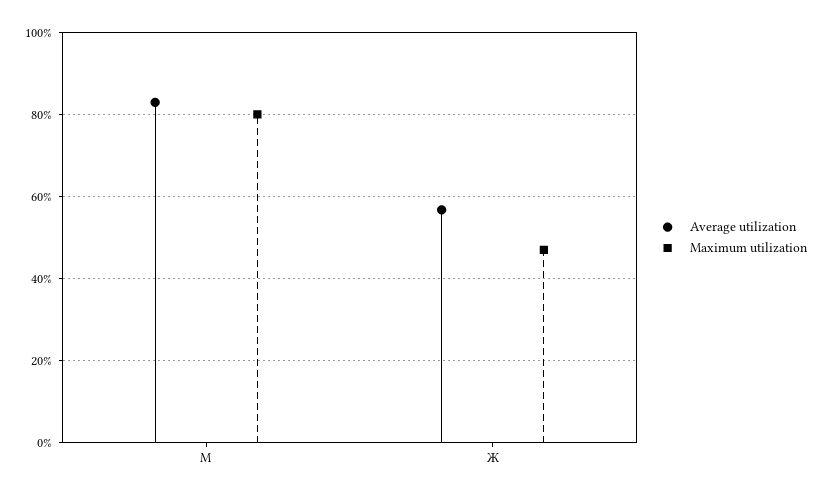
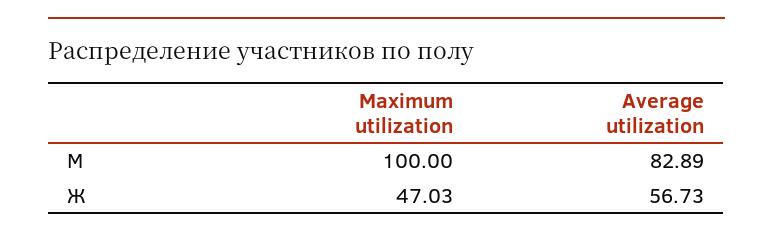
Maximum utilization, М: 80 -> 100

